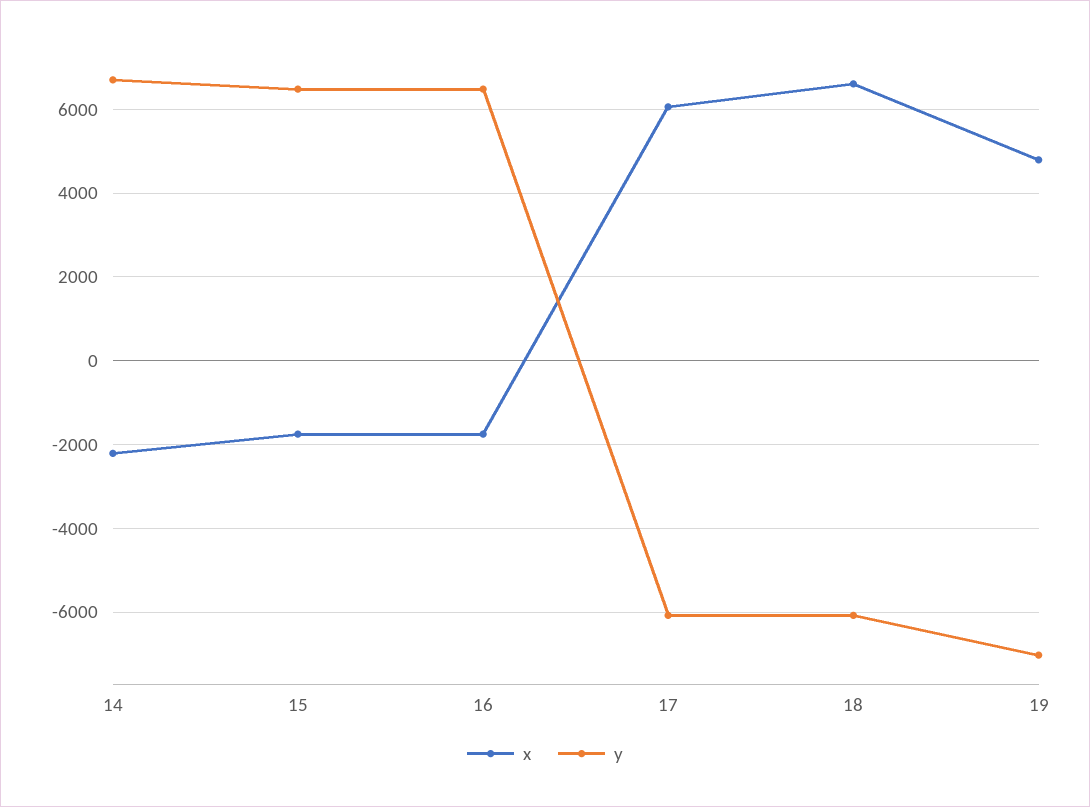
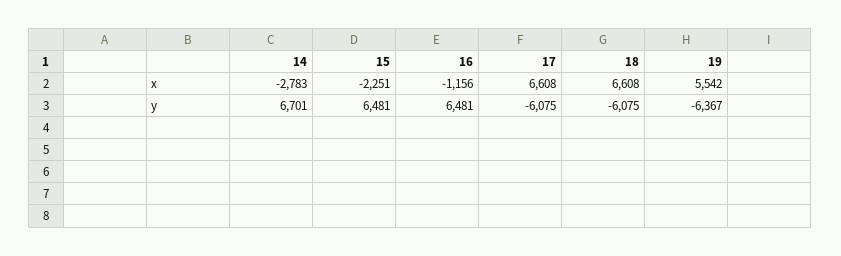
x, 14: -2200 -> -2783
x, 15: -1800 -> -2251
x, 16: -1800 -> -1156
x, 17: 6000 -> 6608
x, 19: 4800 -> 5542
y, 19: -7000 -> -6367

